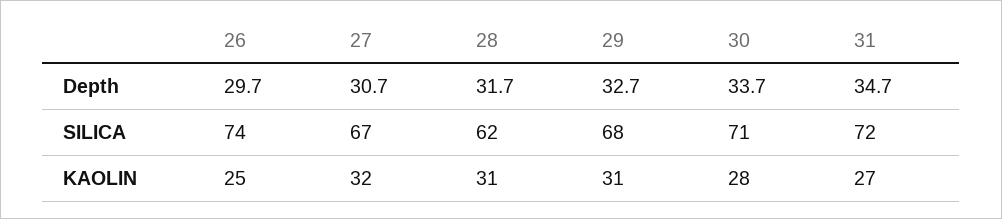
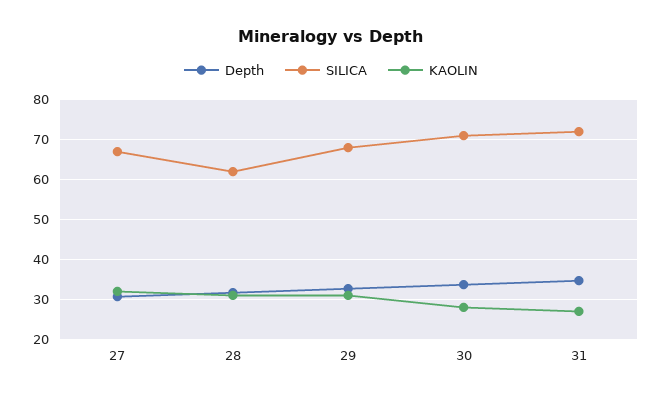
Depth, 26: 29.7 -> none
SILICA, 26: 74 -> none
KAOLIN, 26: 25 -> none

